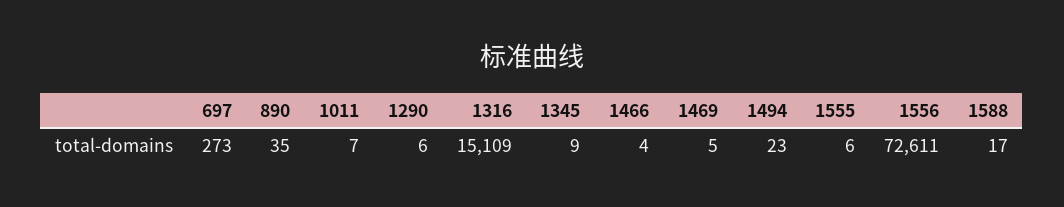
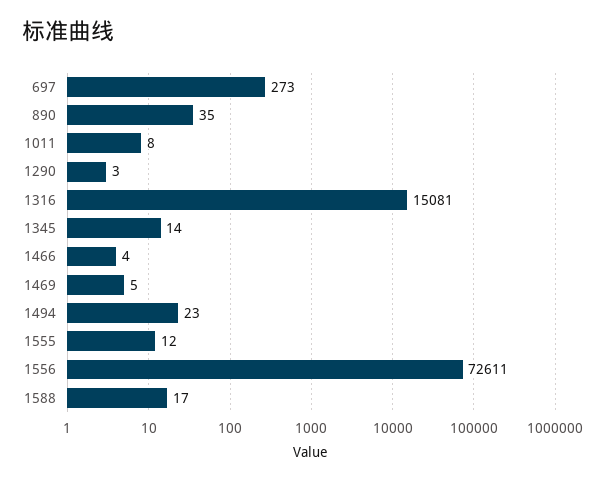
1011: 7 -> 8
1290: 6 -> 3
1316: 15109 -> 15081
1345: 9 -> 14
1555: 6 -> 12

